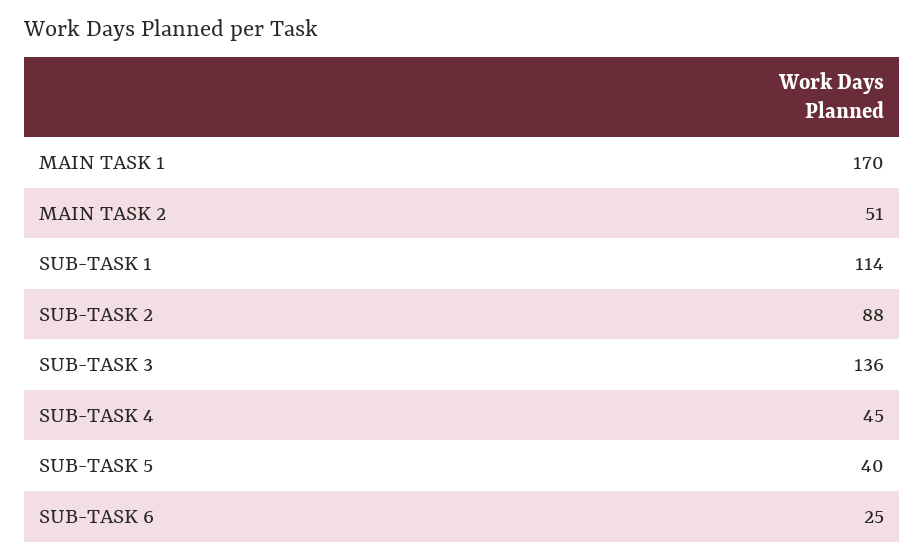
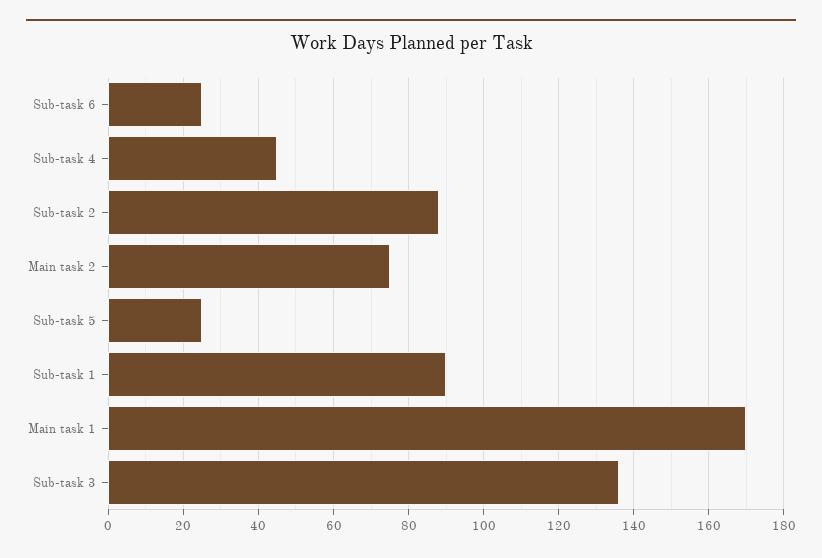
MAIN TASK 2: 51 -> 75
SUB-TASK 1: 114 -> 90
SUB-TASK 5: 40 -> 25

